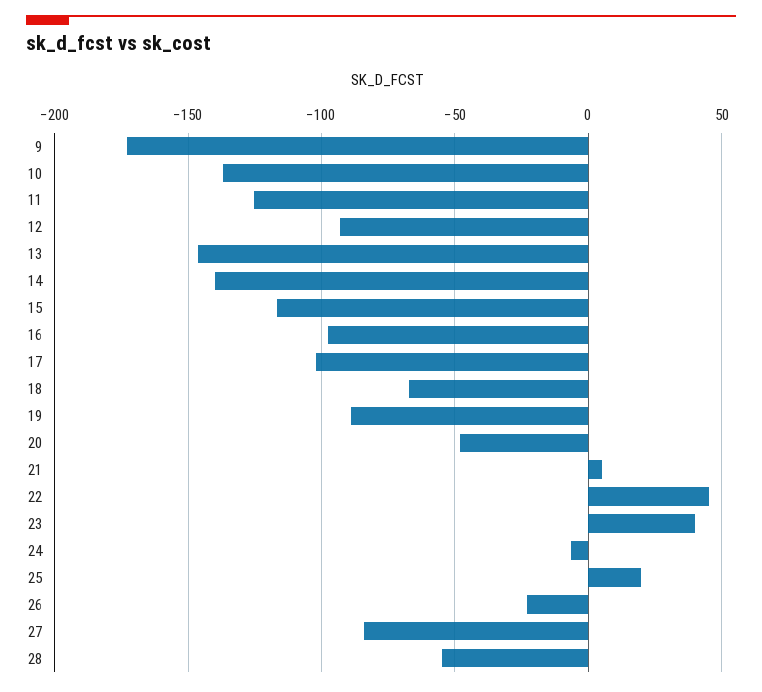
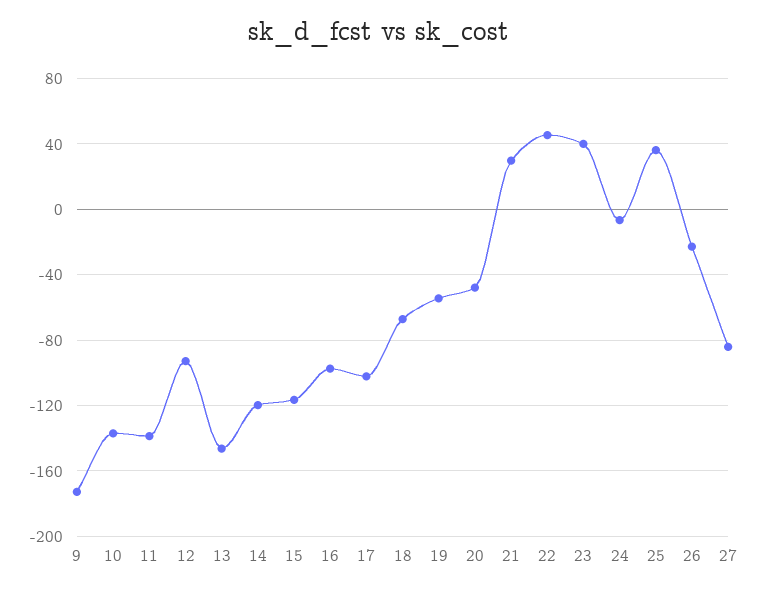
11: -125 -> -140
14: -140 -> -120
19: -90 -> -55
21: 5 -> 30
25: 20 -> 35
28: -55 -> none

